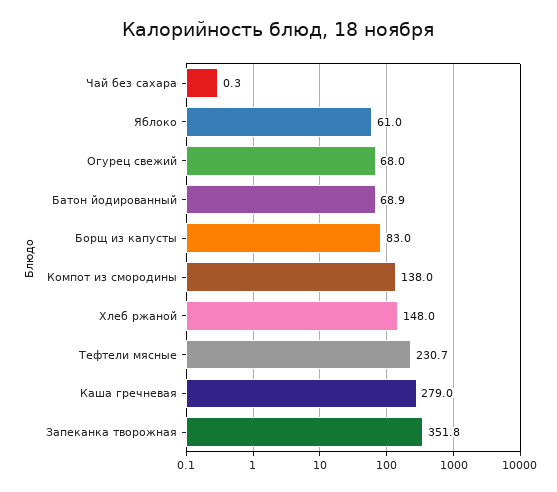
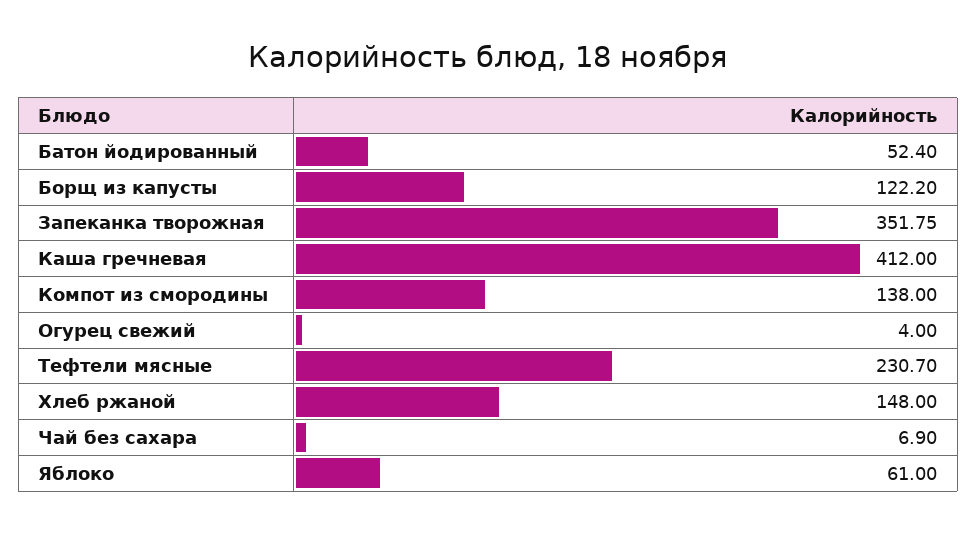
Чай без сахара: 0.3 -> 6.9
Огурец свежий: 68 -> 4
Батон йодированный: 68.9 -> 52.4
Борщ из капусты: 83 -> 122.2
Каша гречневая: 279 -> 412

